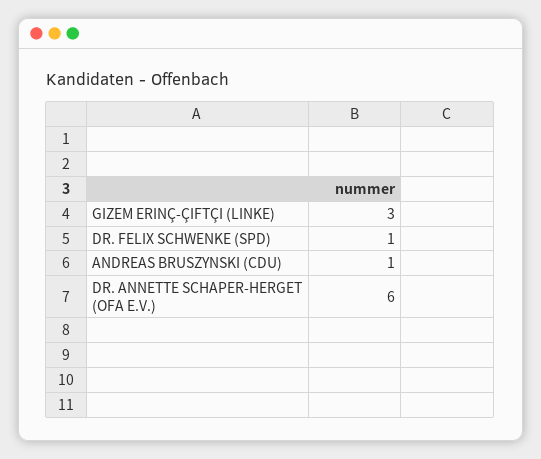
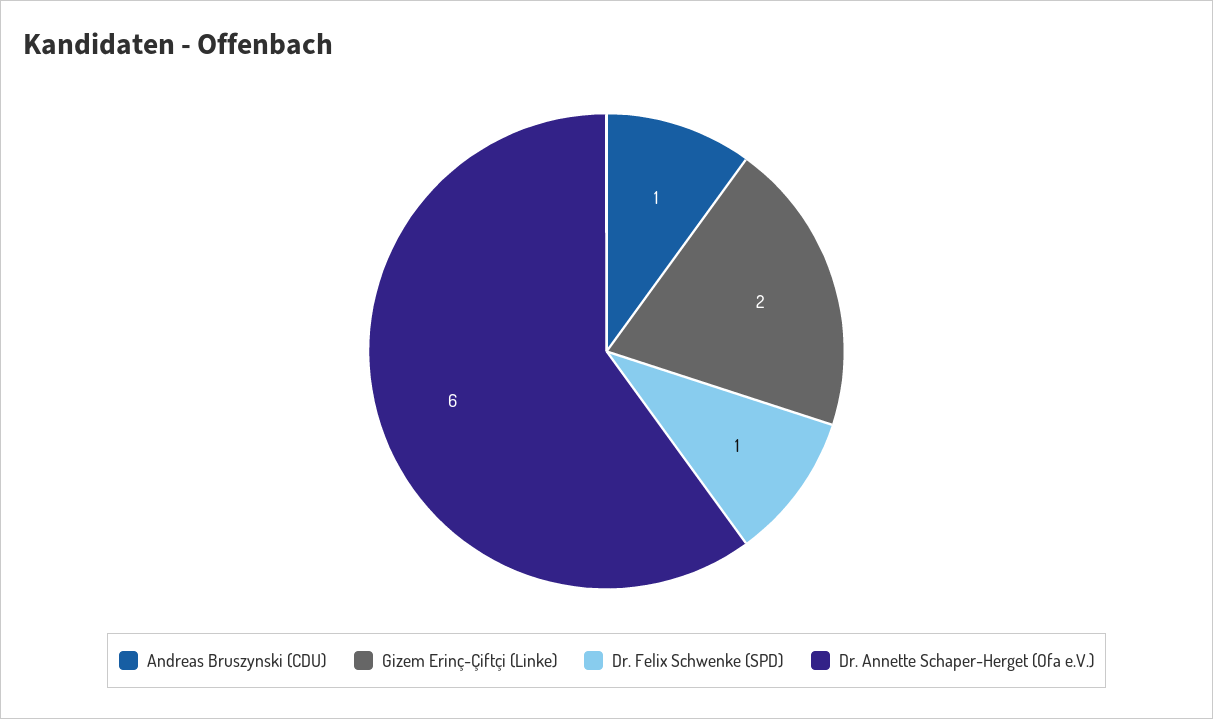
GIZEM ERINÇ-ÇIFTÇI (LINKE): 3 -> 2

